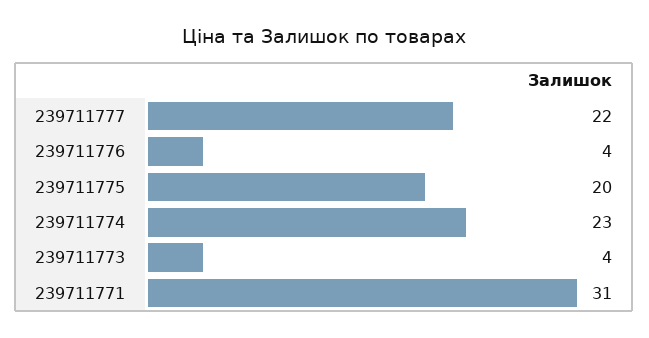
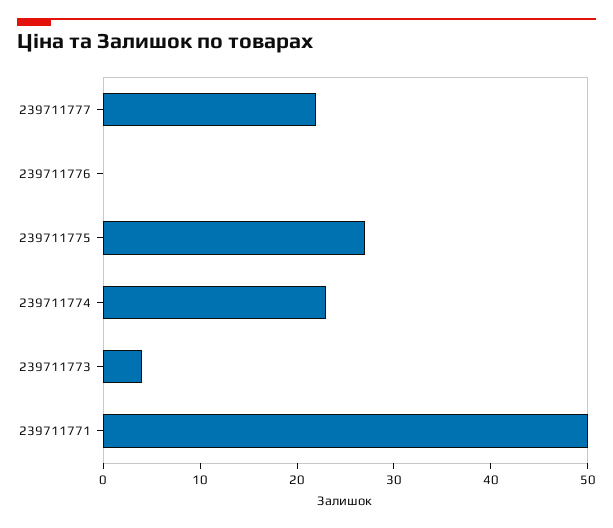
239711776: 4 -> 0
239711775: 20 -> 27
239711771: 31 -> 50

